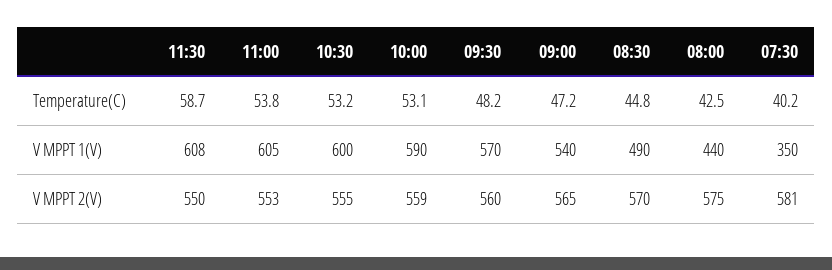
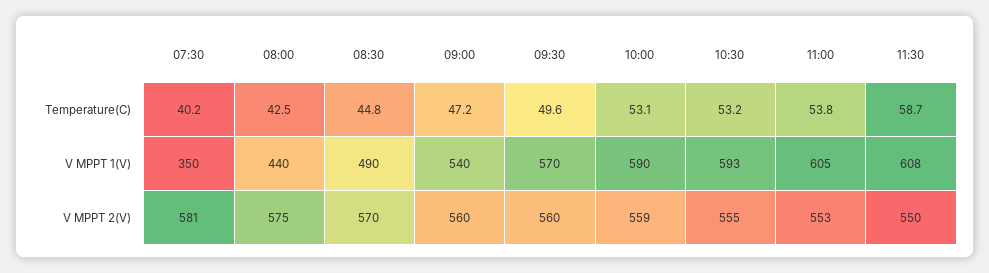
09:30, Temperature(C): 48.2 -> 49.6
10:30, V MPPT 1(V): 600 -> 593
09:00, V MPPT 2(V): 565 -> 560

